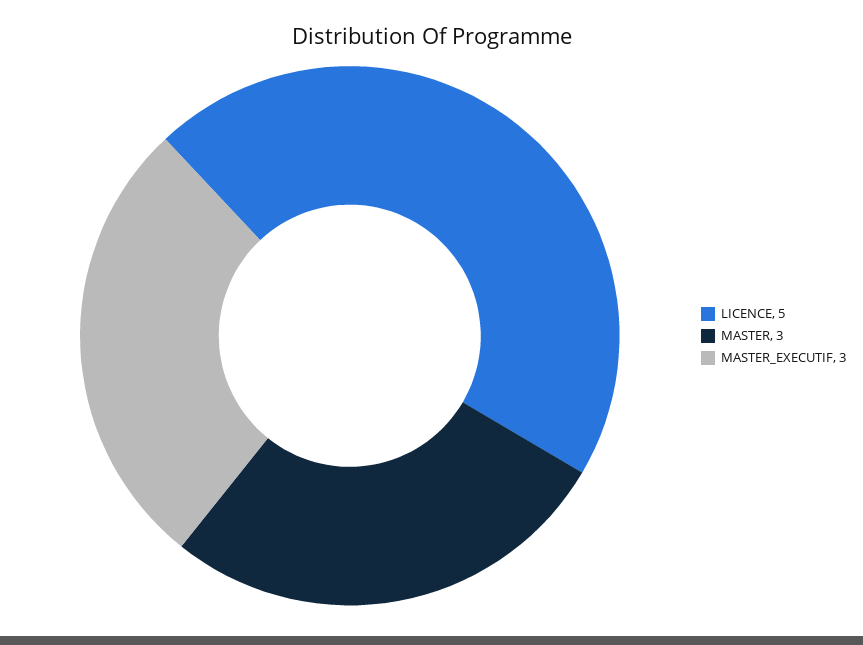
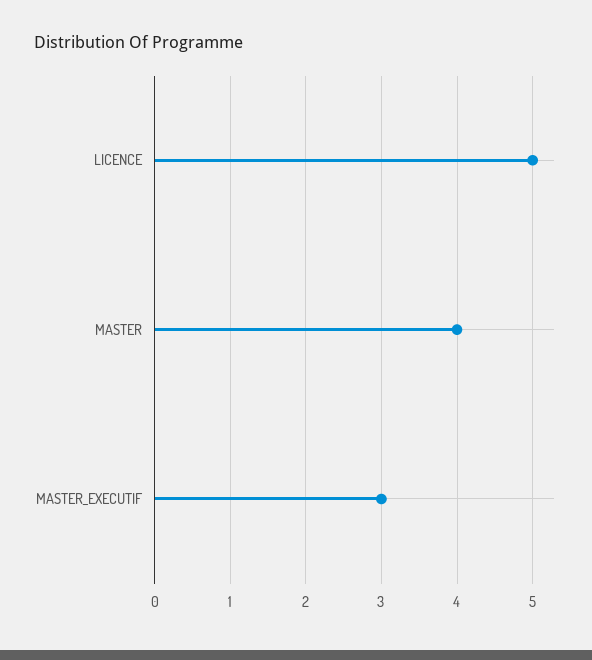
MASTER: 3 -> 4

